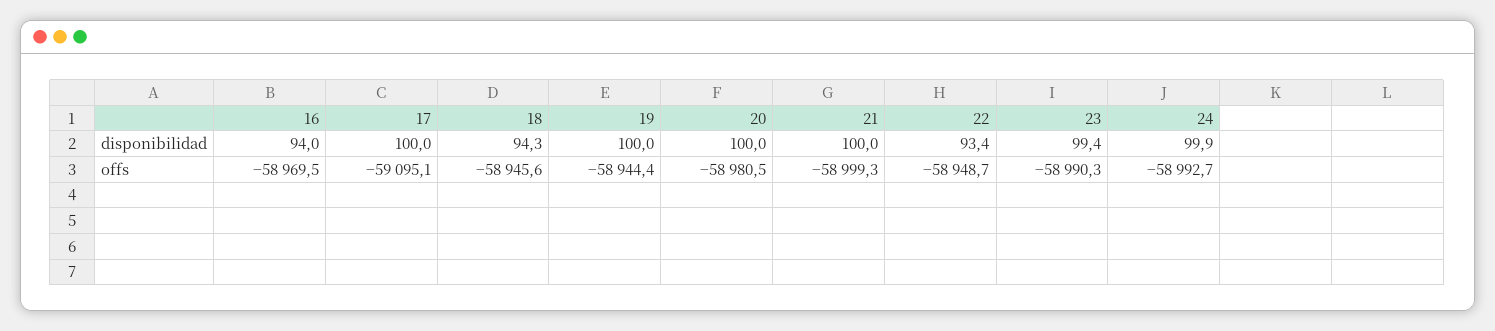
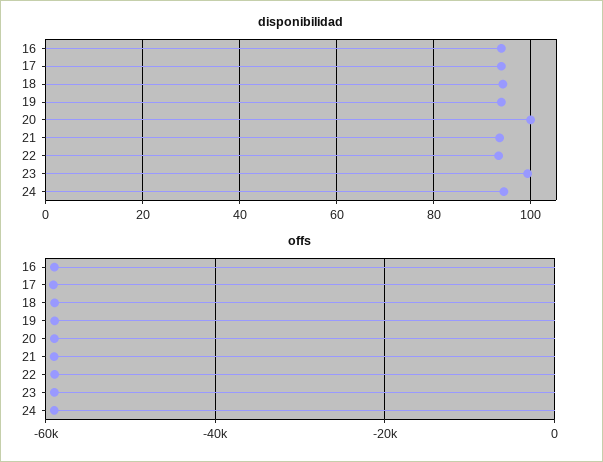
disponibilidad, 17: 100 -> 94
disponibilidad, 19: 100 -> 94
disponibilidad, 21: 100 -> 94
disponibilidad, 24: 99.9 -> 94

